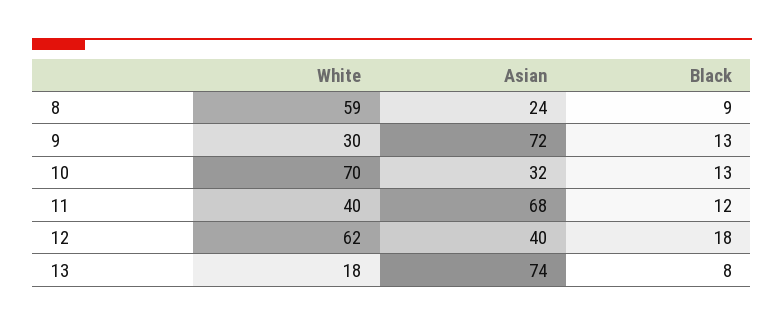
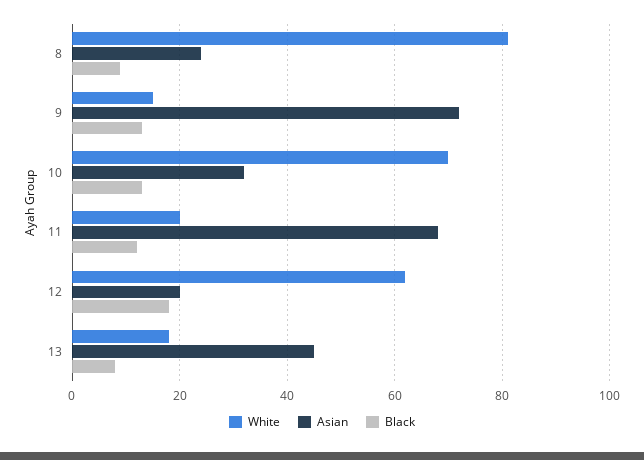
White, 8: 59 -> 80
White, 9: 30 -> 15
White, 11: 40 -> 20
Asian, 12: 40 -> 20
Asian, 13: 74 -> 45

